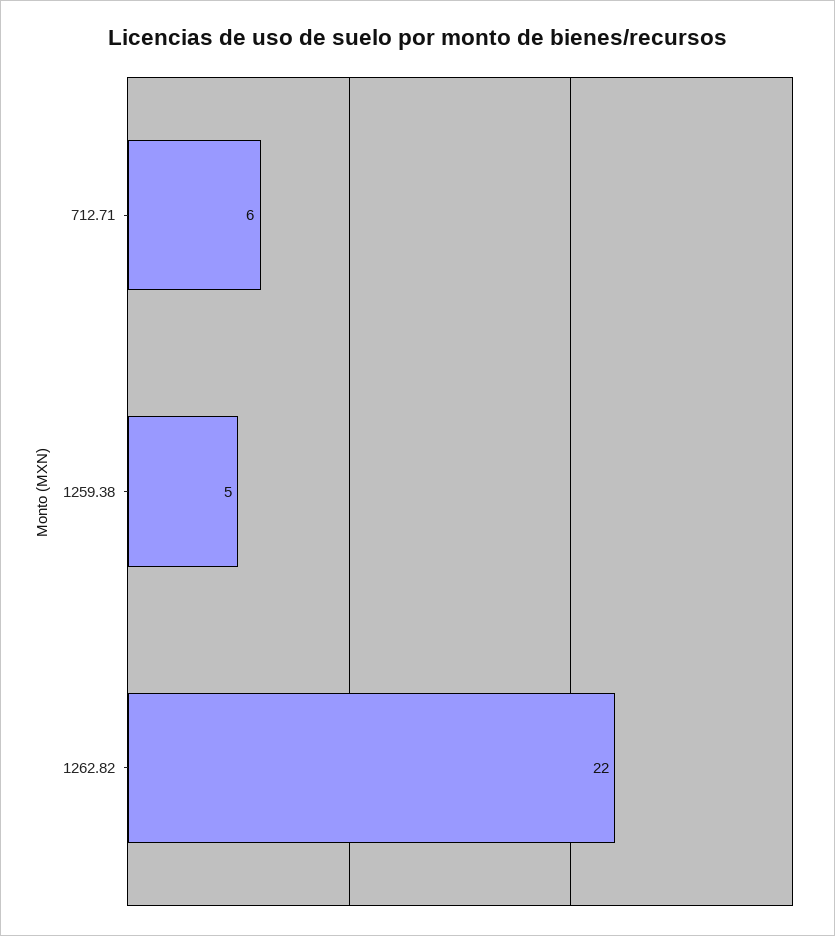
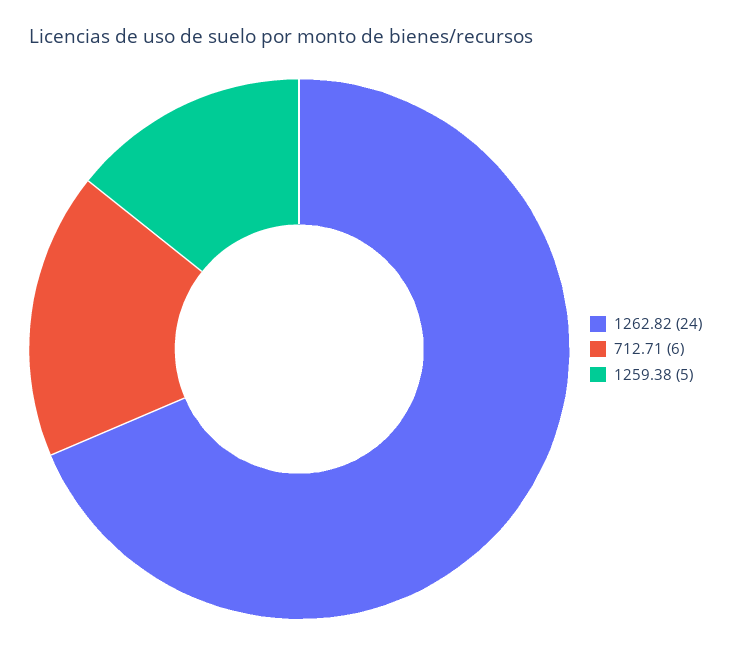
1262.82: 22 -> 24

